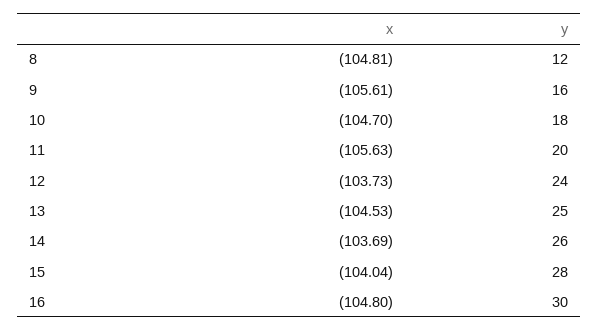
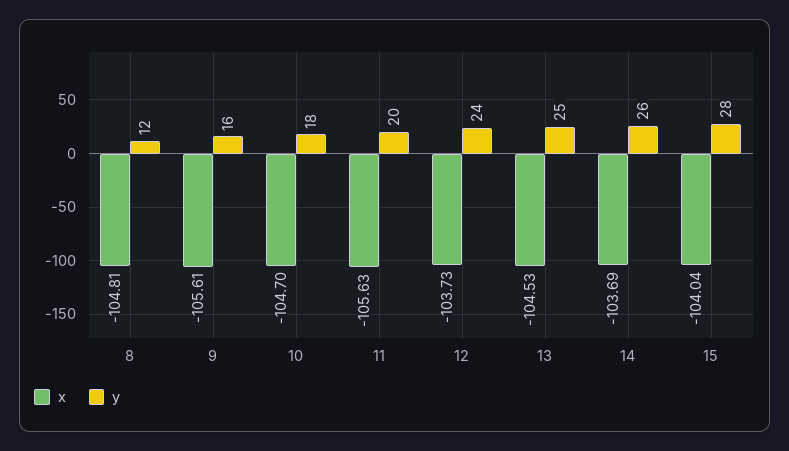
x, 16: -104.8 -> none
y, 16: 30 -> none

